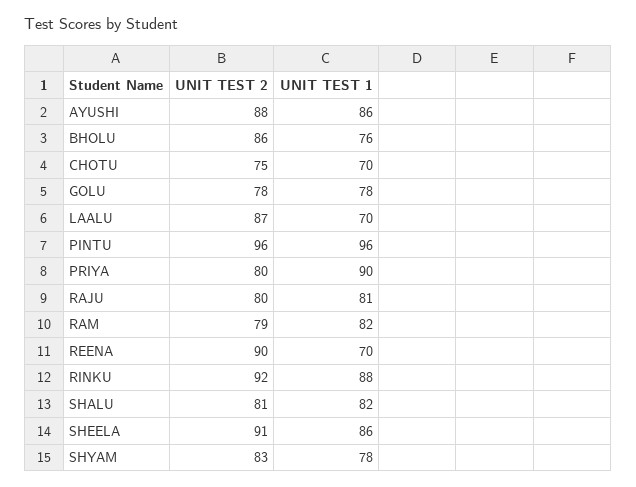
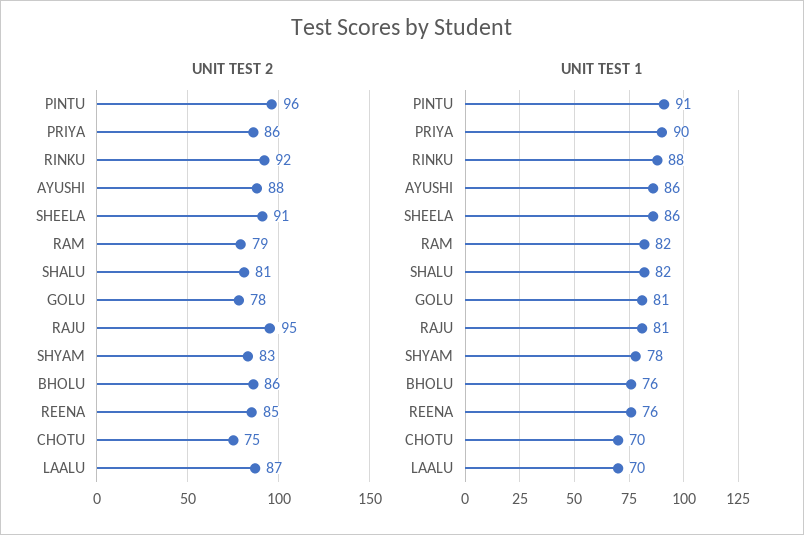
UNIT TEST 1, GOLU: 78 -> 81
UNIT TEST 1, PINTU: 96 -> 91
UNIT TEST 2, PRIYA: 80 -> 86
UNIT TEST 2, RAJU: 80 -> 95
UNIT TEST 2, REENA: 90 -> 85
UNIT TEST 1, REENA: 70 -> 76

